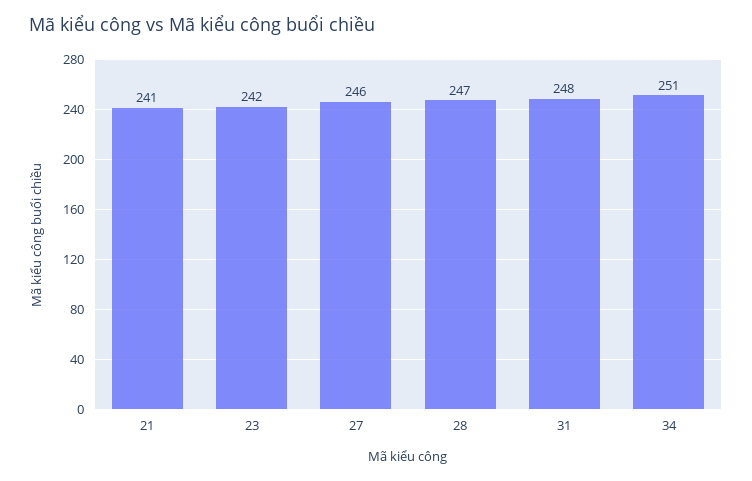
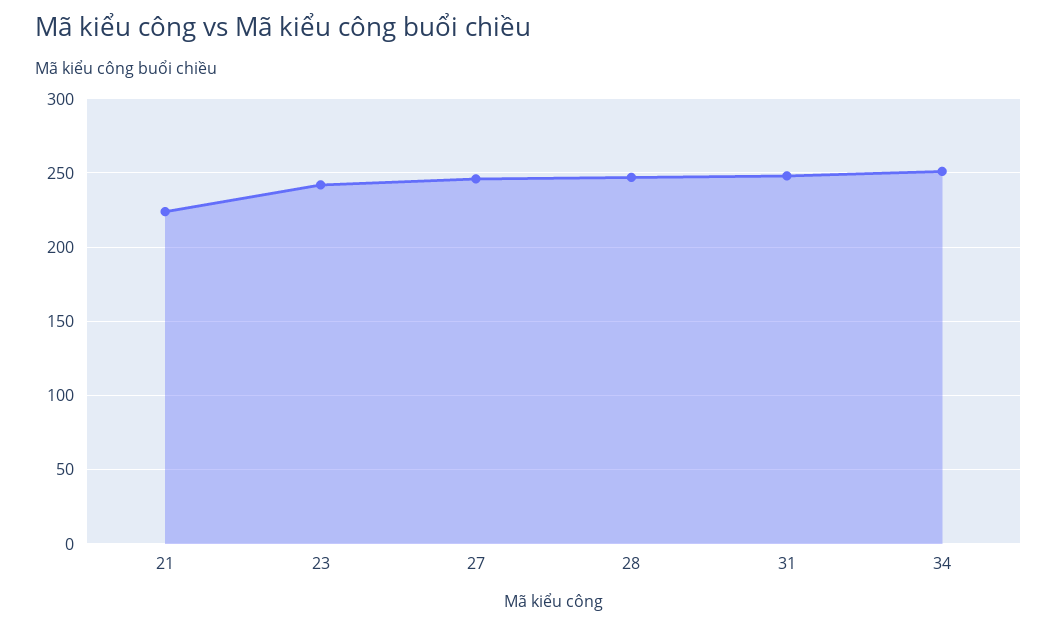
21: 241 -> 225

